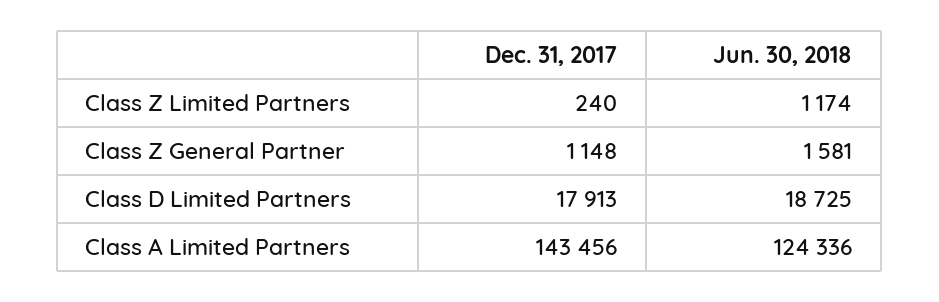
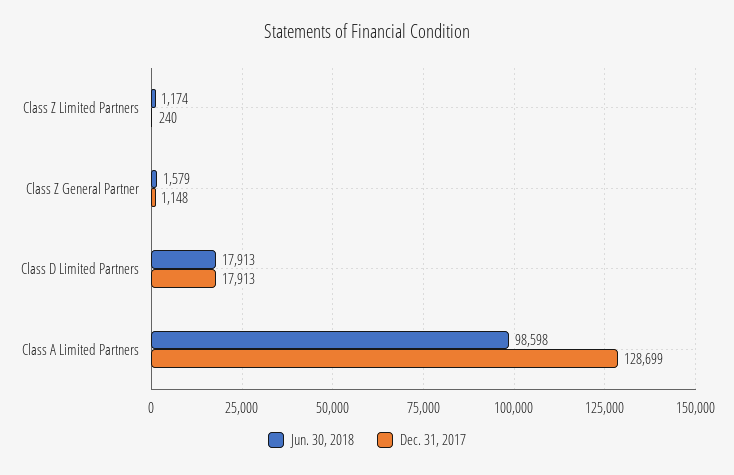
Jun. 30, 2018, Class Z General Partner: 1581 -> 1579
Jun. 30, 2018, Class D Limited Partners: 18725 -> 17913
Dec. 31, 2017, Class A Limited Partners: 143456 -> 128699
Jun. 30, 2018, Class A Limited Partners: 124336 -> 98598

